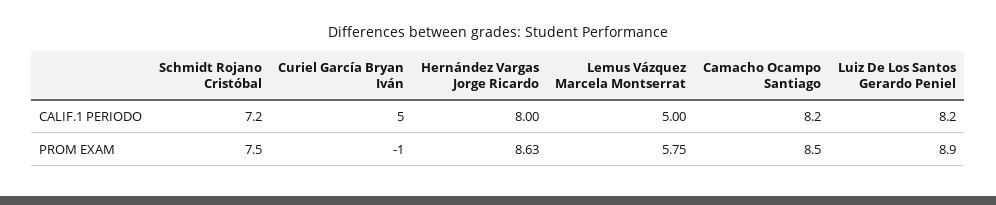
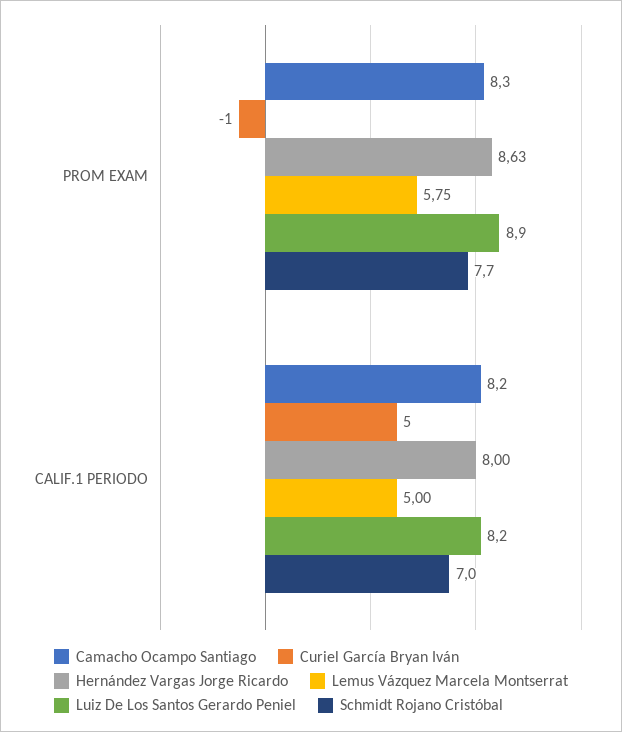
Schmidt Rojano Cristóbal, CALIF.1 PERIODO: 7.2 -> 7
Schmidt Rojano Cristóbal, PROM EXAM: 7.5 -> 7.7
Camacho Ocampo Santiago, PROM EXAM: 8.5 -> 8.3

